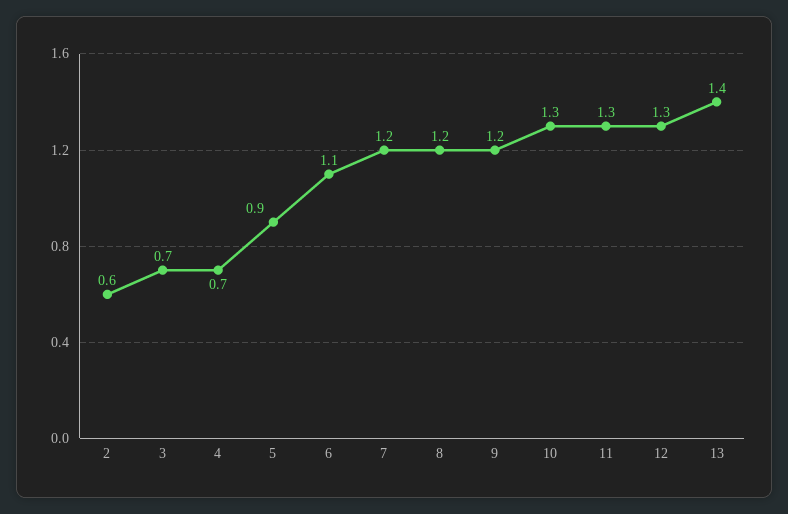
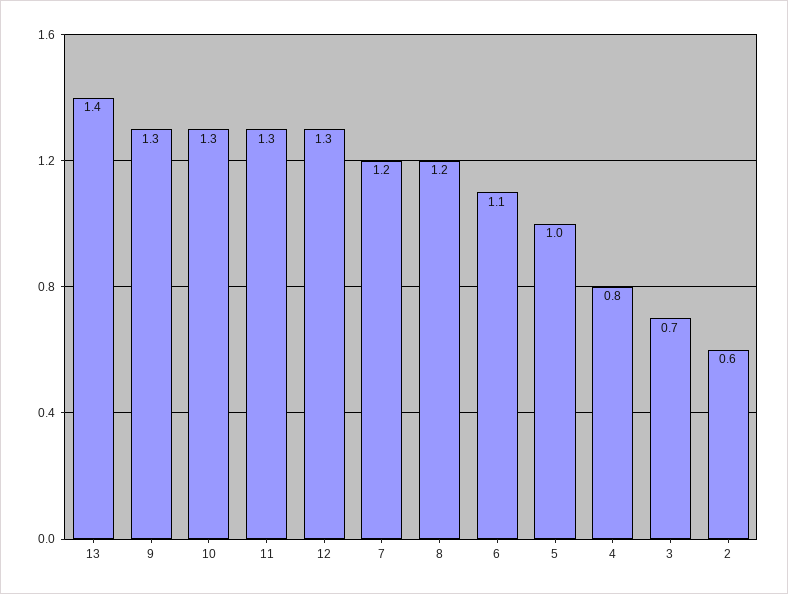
4: 0.7 -> 0.8
5: 0.9 -> 1
9: 1.2 -> 1.3

